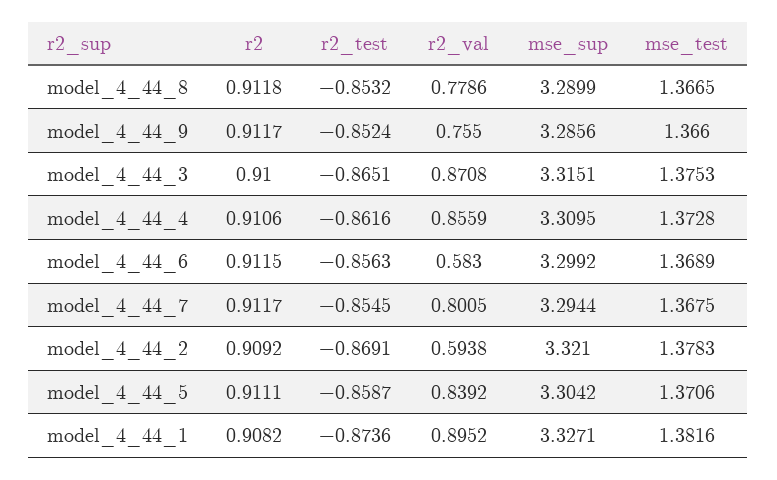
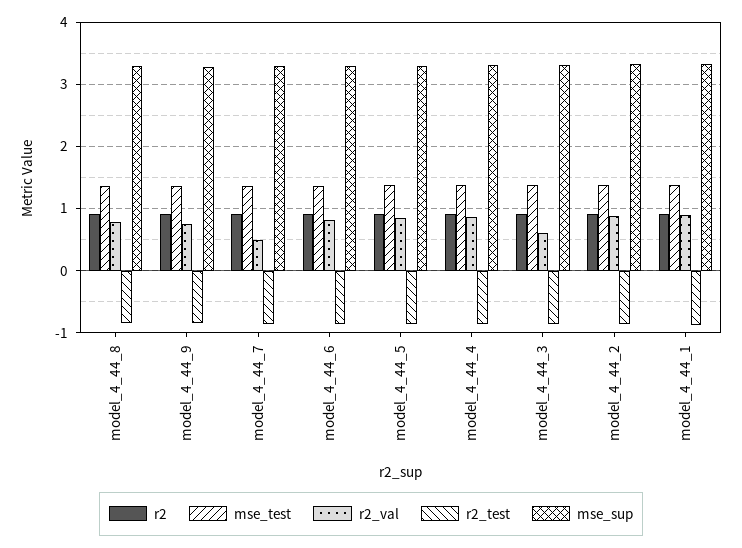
r2_val, model_4_44_3: 0.8708 -> 0.6
r2_val, model_4_44_6: 0.583 -> 0.8
r2_val, model_4_44_7: 0.8005 -> 0.5
r2_val, model_4_44_2: 0.5938 -> 0.9

